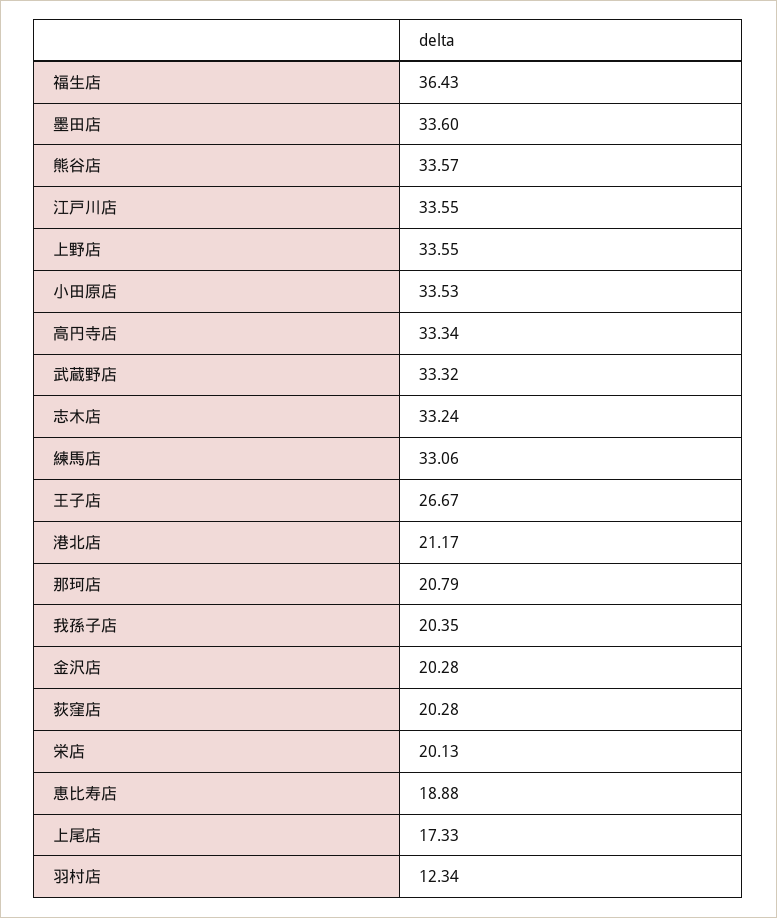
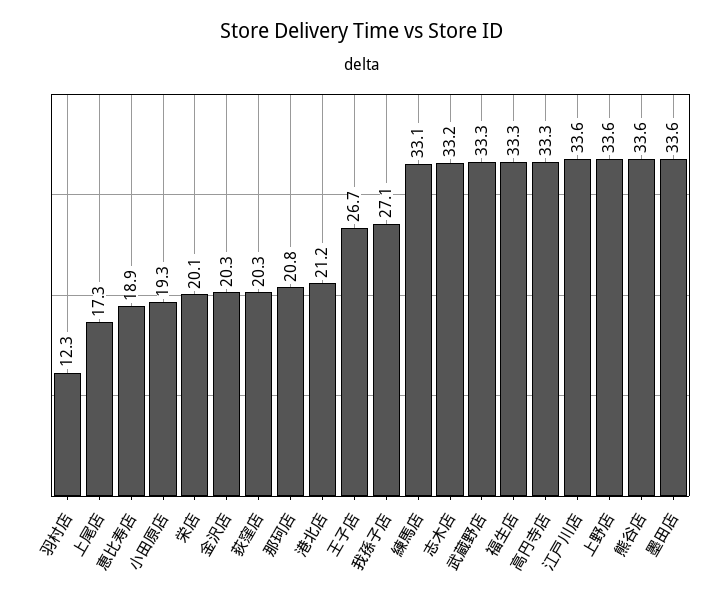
福生店: 36.43 -> 33.3
小田原店: 33.53 -> 19.3
我孫子店: 20.35 -> 27.1

